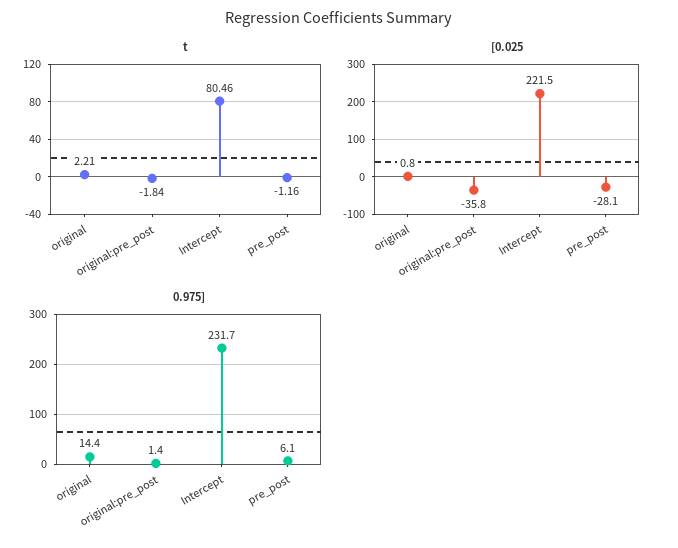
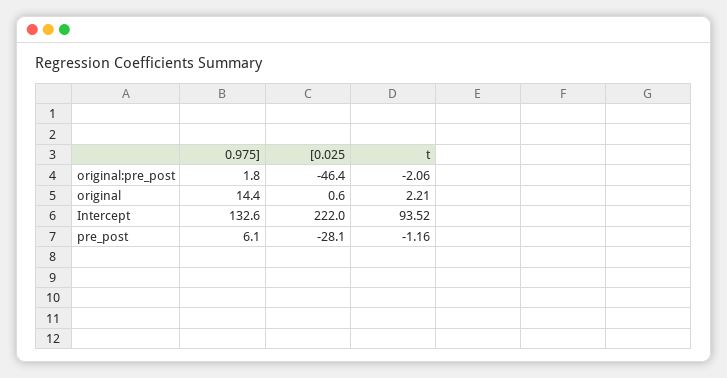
t, original:pre_post: -1.84 -> -2.06
t, Intercept: 80.46 -> 93.52
[0.025, original: 0.8 -> 0.6
[0.025, original:pre_post: -35.8 -> -46.4
[0.025, Intercept: 221.5 -> 222
0.975], original:pre_post: 1.4 -> 1.8
0.975], Intercept: 231.7 -> 132.6

